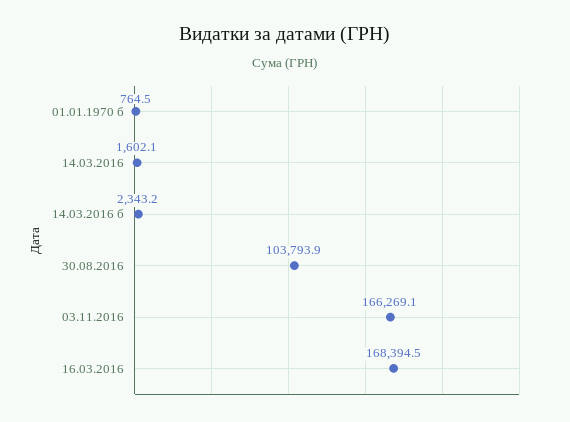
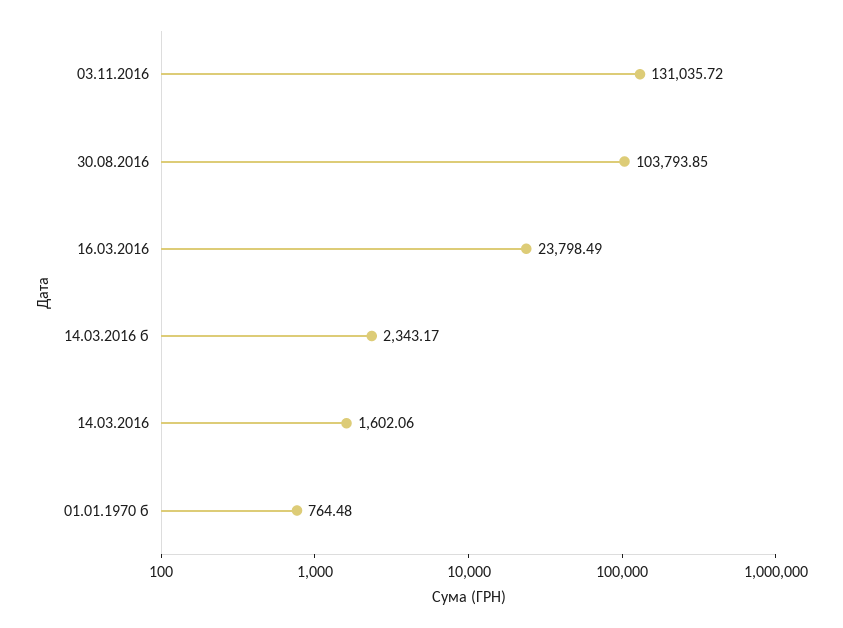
03.11.2016: 166269.1 -> 131035.72
16.03.2016: 168394.5 -> 23798.49

